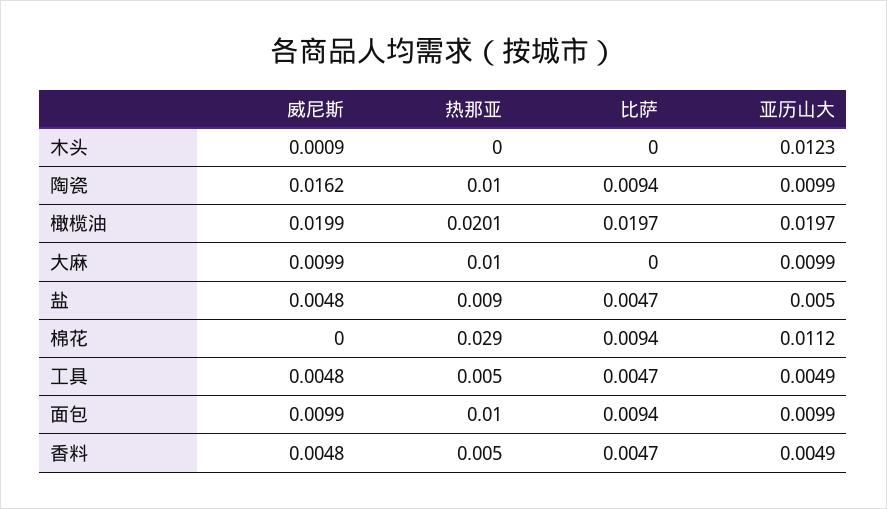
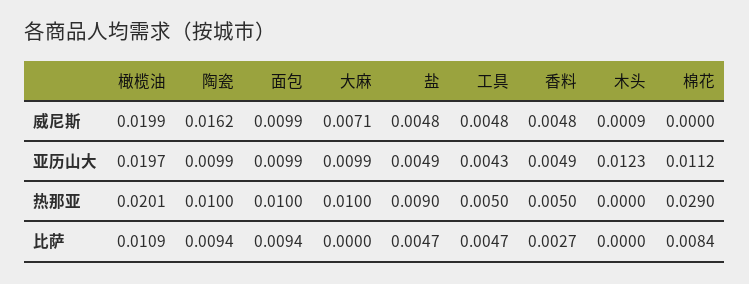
比萨, 橄榄油: 0.0197 -> 0.0109
威尼斯, 大麻: 0.0099 -> 0.0071
亚历山大, 盐: 0.005 -> 0.0049
比萨, 棉花: 0.0094 -> 0.0084
亚历山大, 工具: 0.0049 -> 0.0043
比萨, 香料: 0.0047 -> 0.0027

